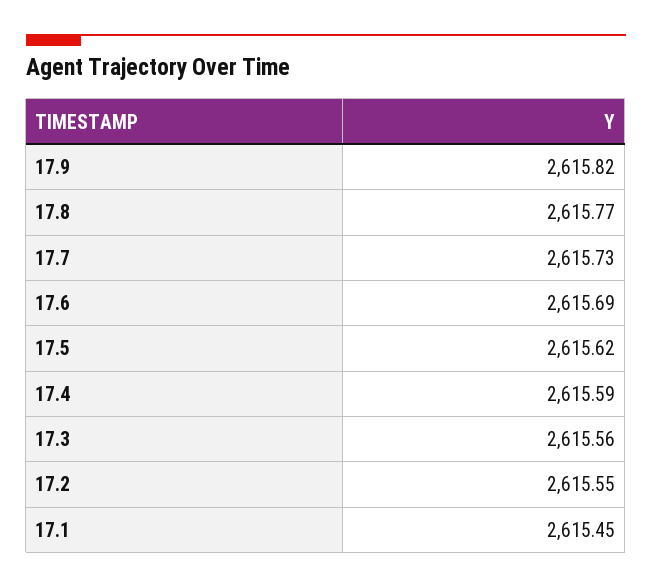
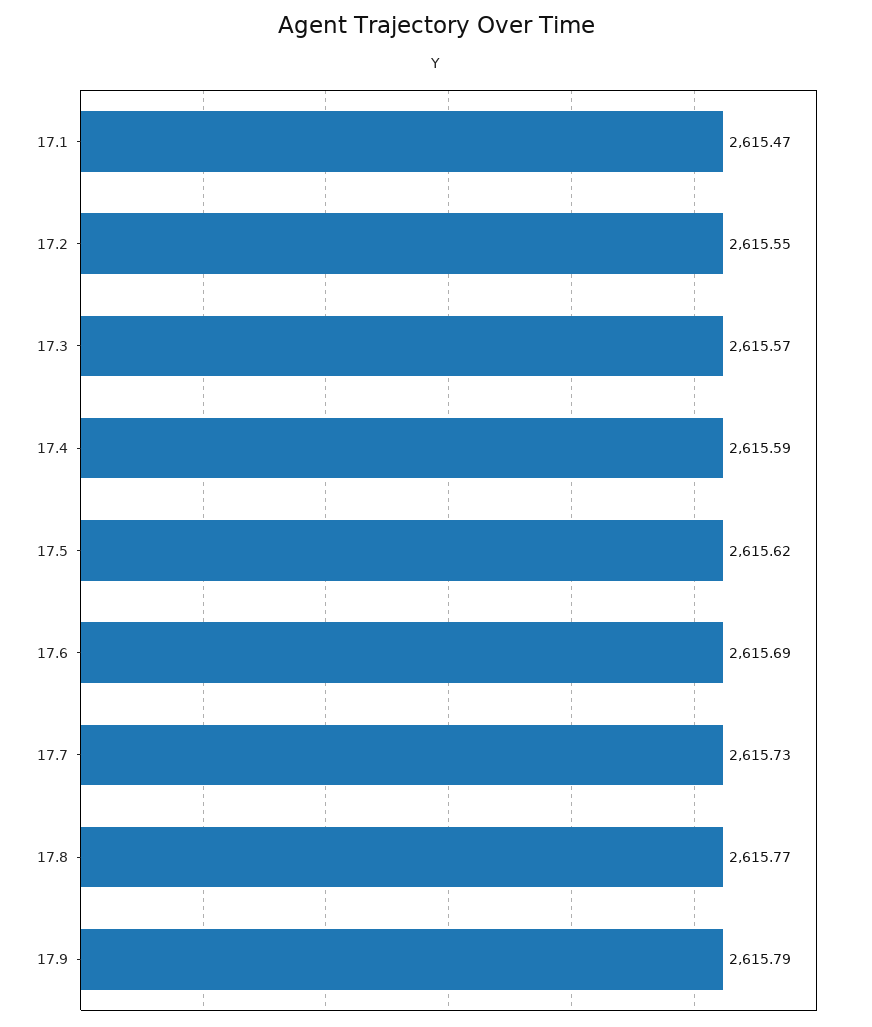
17.9: 2615.82 -> 2615.79
17.3: 2615.56 -> 2615.57
17.1: 2615.45 -> 2615.47

